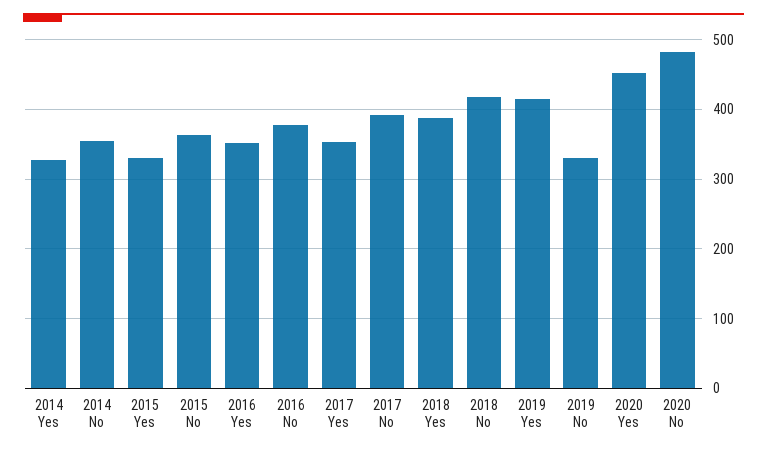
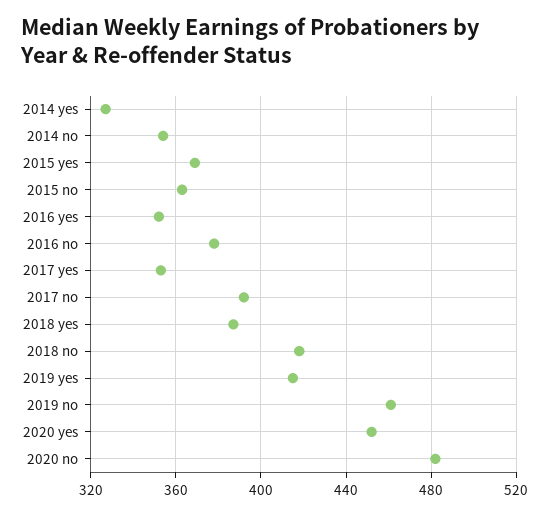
2015 Yes: 330 -> 370
2019 No: 330 -> 460

